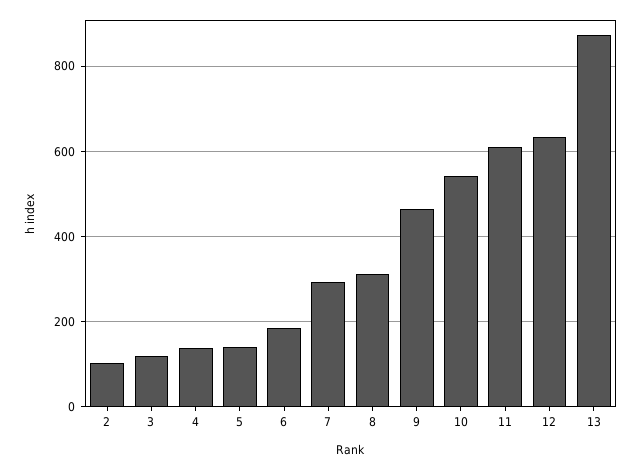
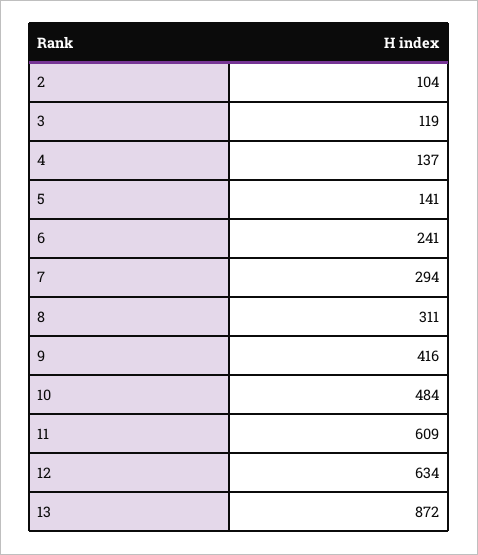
6: 180 -> 241
9: 460 -> 416
10: 540 -> 484

